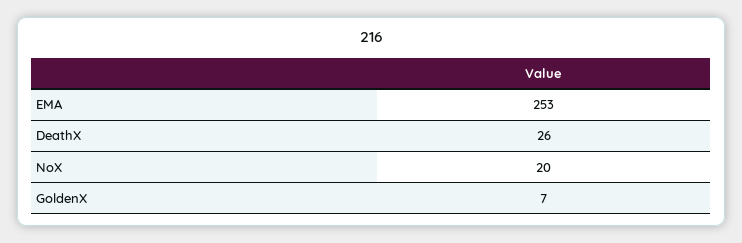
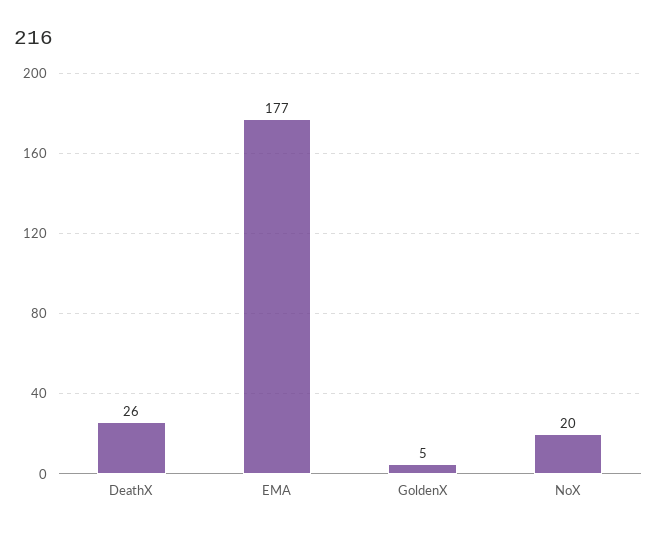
EMA: 253 -> 177
GoldenX: 7 -> 5

